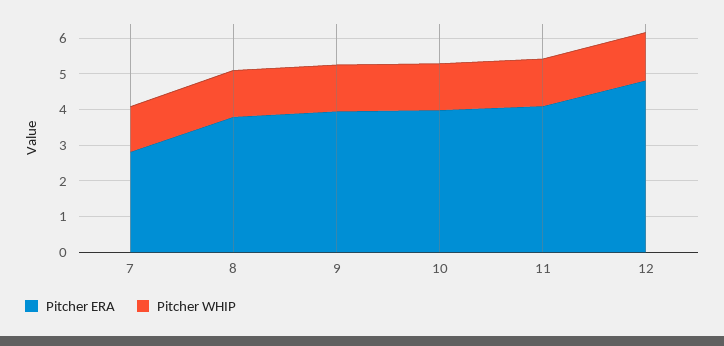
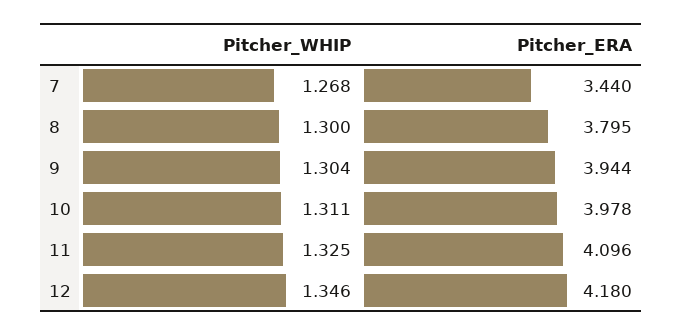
Pitcher ERA, 7: 2.75 -> 3.44
Pitcher ERA, 12: 4.75 -> 4.18

